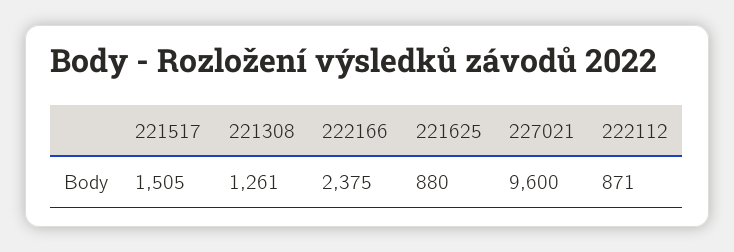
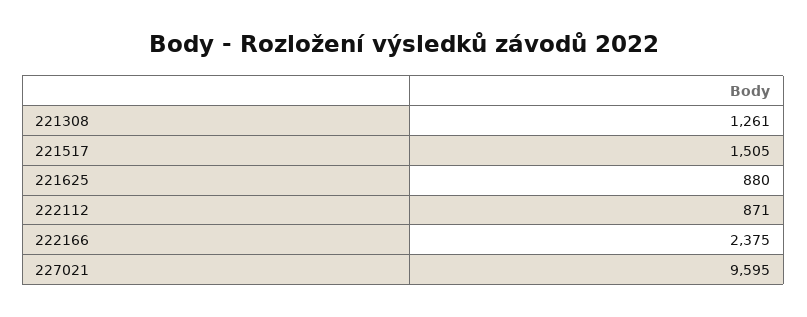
227021: 9600 -> 9595

